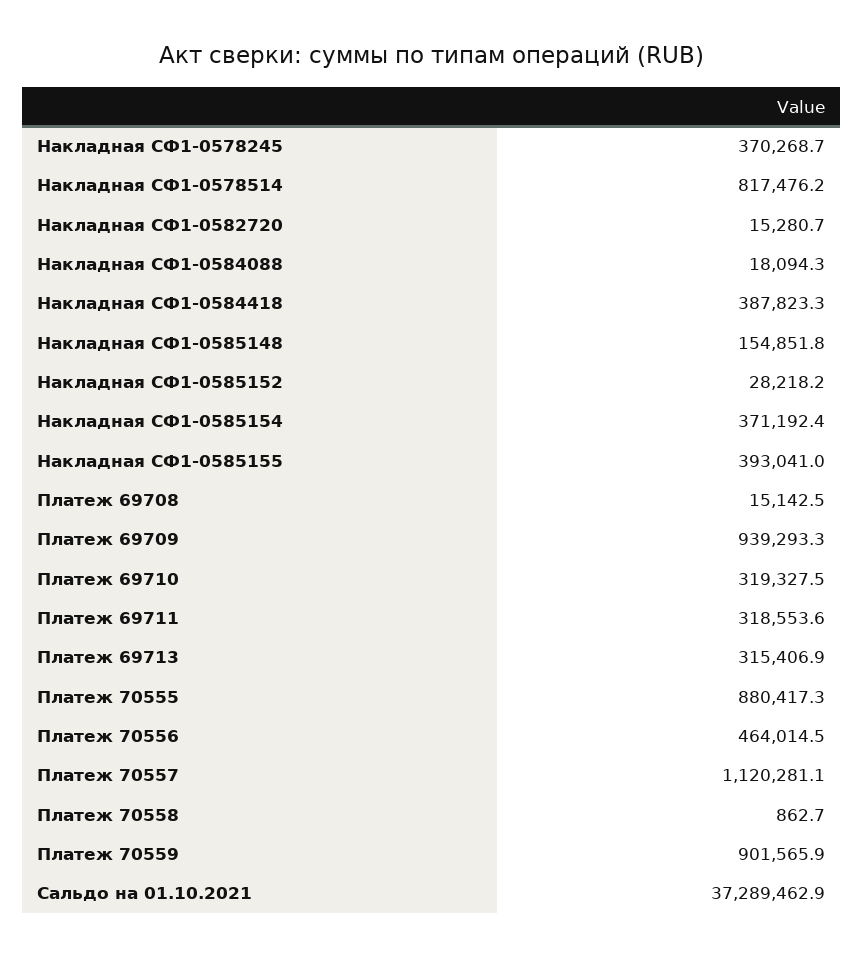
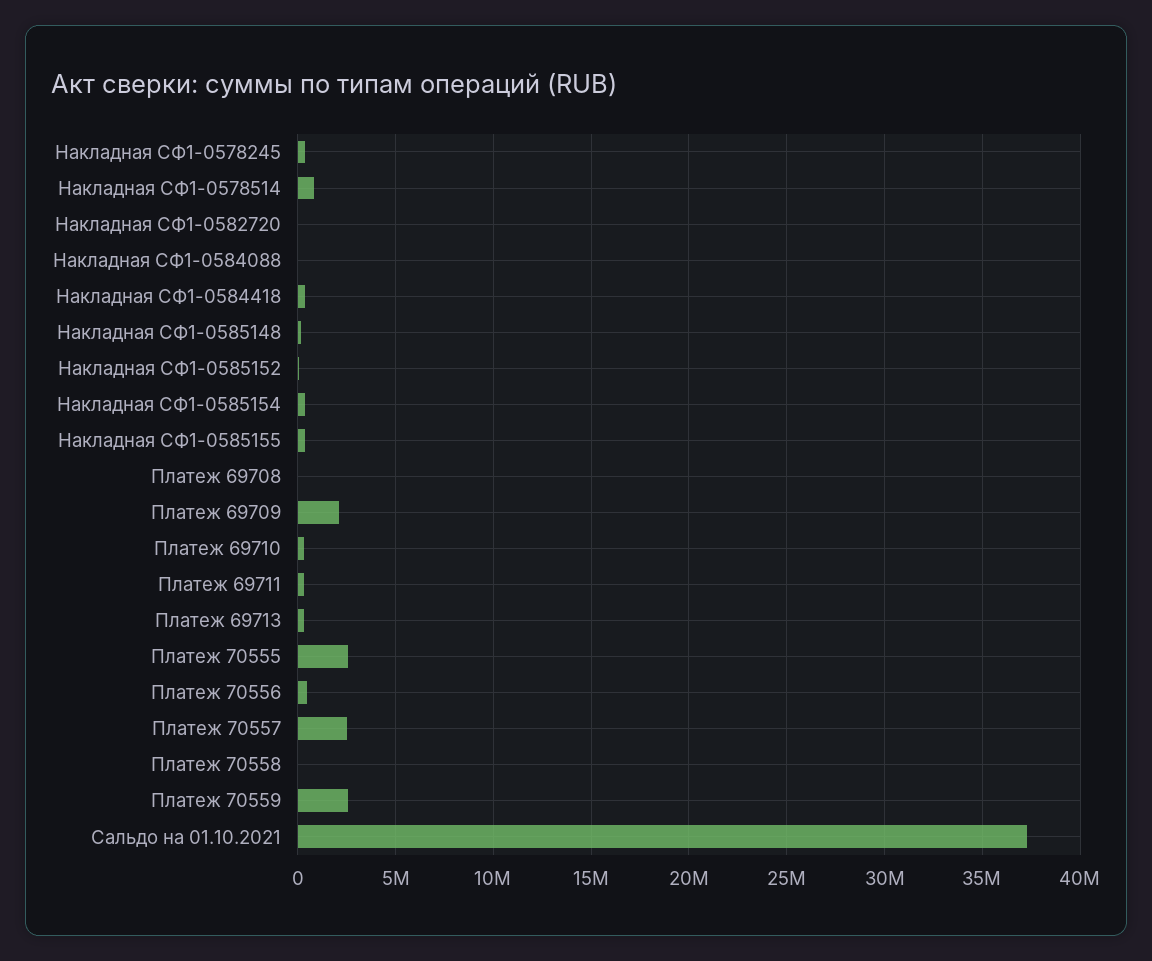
Платеж 69709: 939293.3 -> 2000000
Платеж 70555: 880417.3 -> 2500000
Платеж 70557: 1120281.1 -> 2500000
Платеж 70559: 901565.9 -> 2500000

